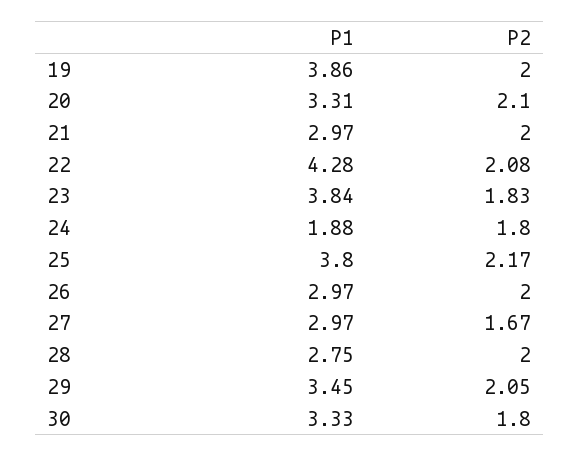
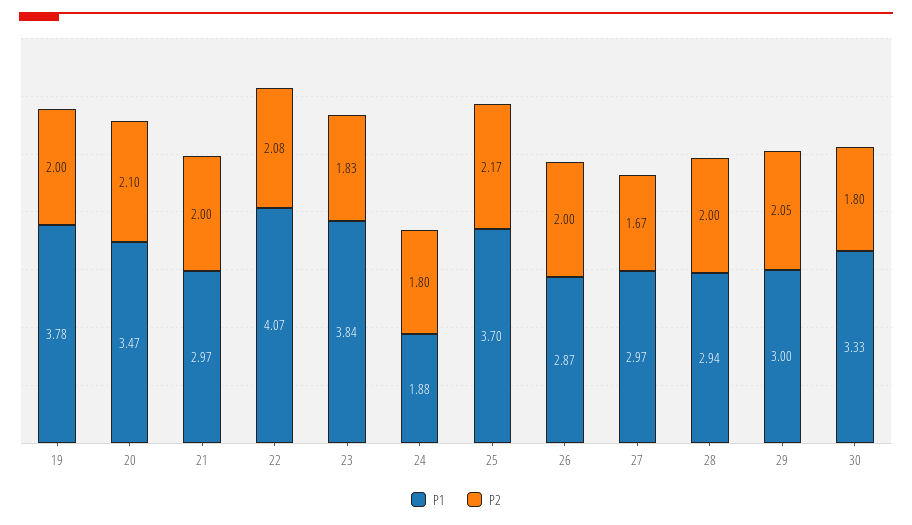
P1, 19: 3.86 -> 3.78
P1, 20: 3.31 -> 3.47
P1, 22: 4.28 -> 4.07
P1, 25: 3.8 -> 3.7
P1, 26: 2.97 -> 2.87
P1, 28: 2.75 -> 2.94
P1, 29: 3.45 -> 3

